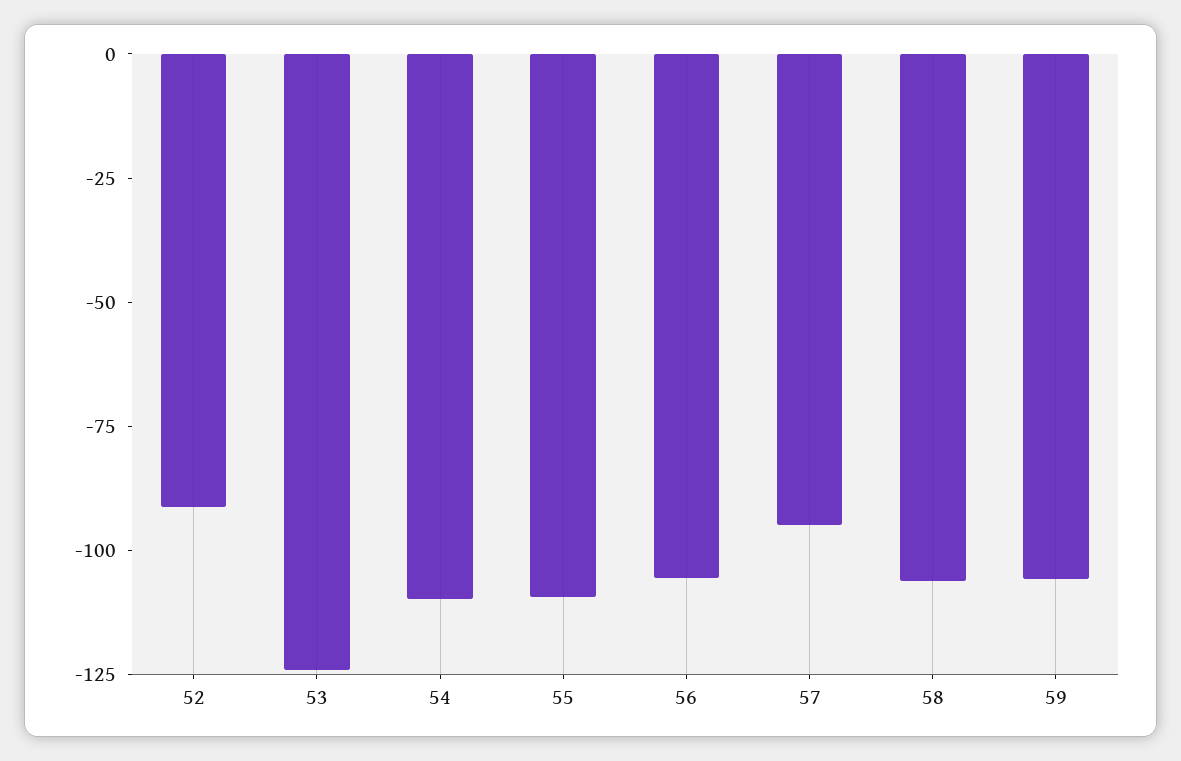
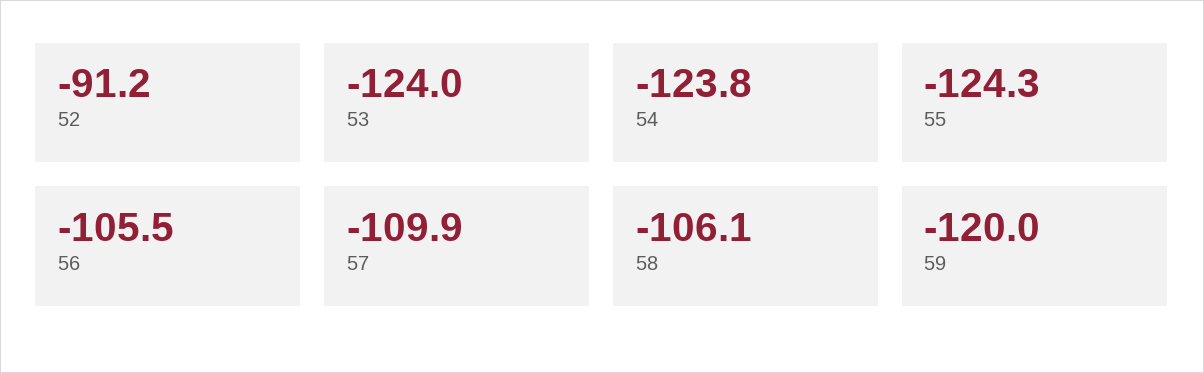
54: -110 -> -123.8
55: -110 -> -124.3
57: -95 -> -109.9
59: -105 -> -120

